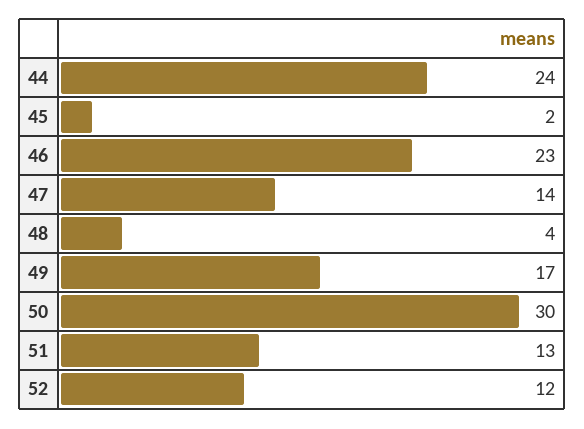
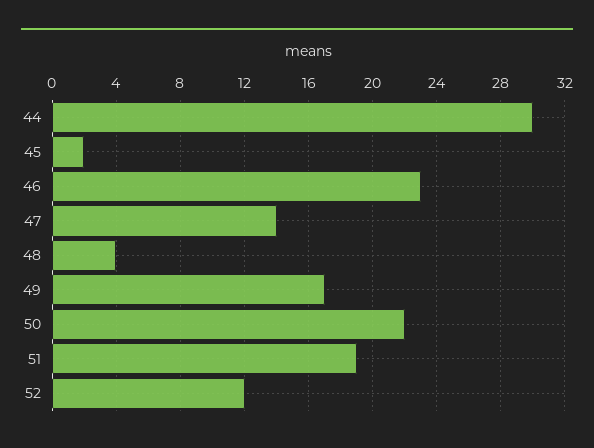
44: 24 -> 30
50: 30 -> 22
51: 13 -> 19

